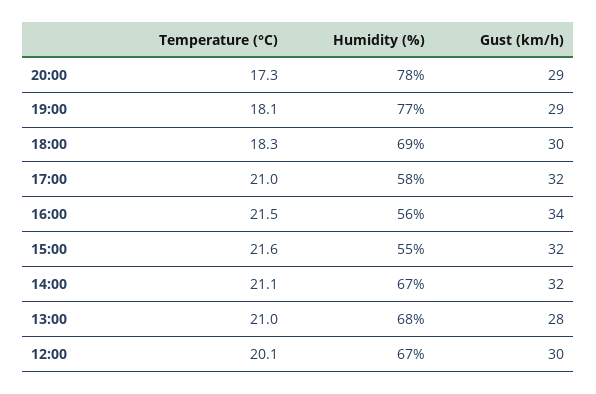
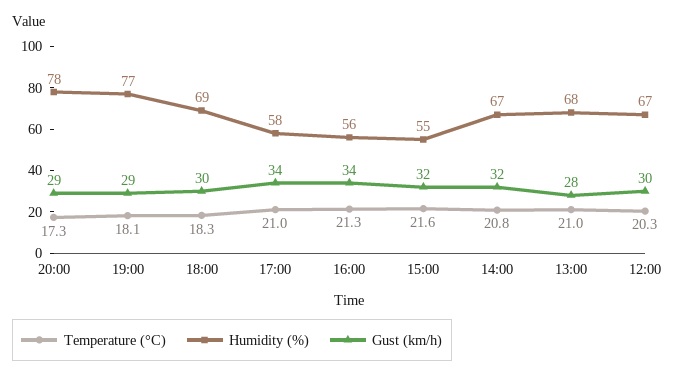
Gust (km/h), 17:00: 32 -> 34
Temperature (°C), 16:00: 21.5 -> 21.3
Temperature (°C), 14:00: 21.1 -> 20.8
Temperature (°C), 12:00: 20.1 -> 20.3

